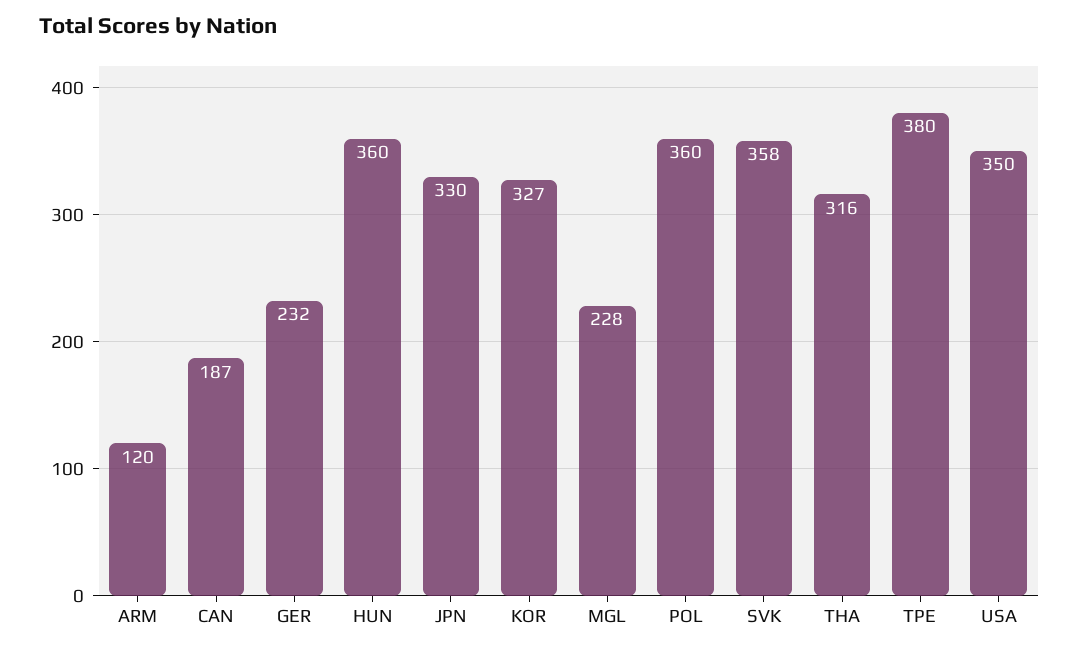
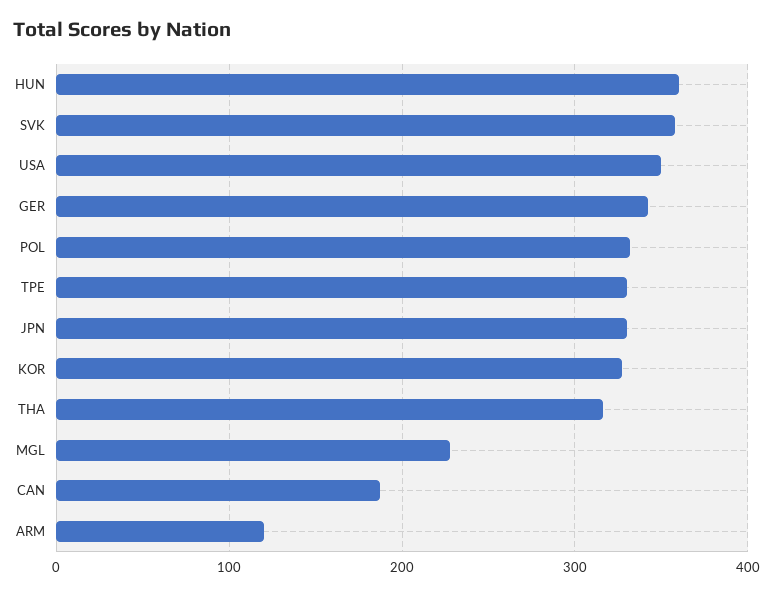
GER: 232 -> 340
POL: 360 -> 330
TPE: 380 -> 330

